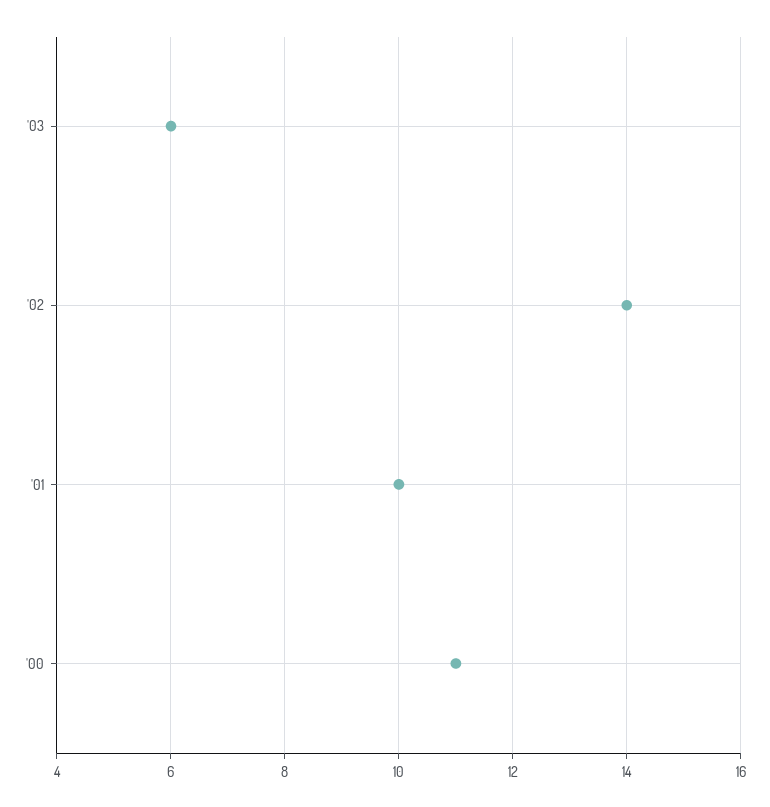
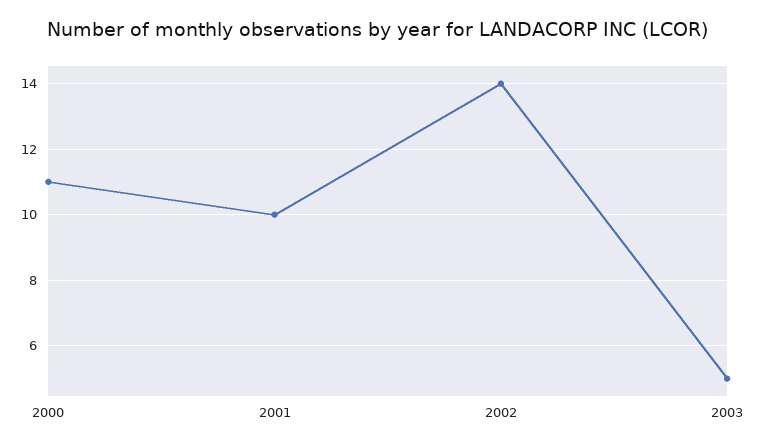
'03: 6 -> 5

